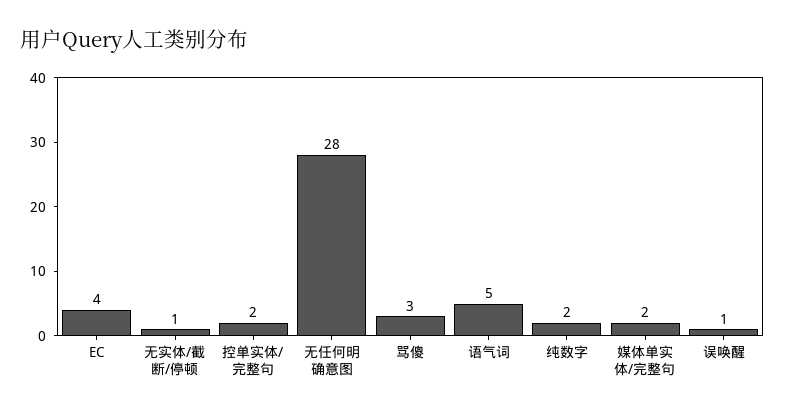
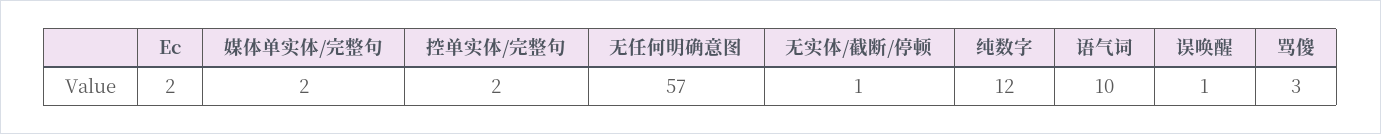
EC: 4 -> 2
无任何明确意图: 28 -> 57
语气词: 5 -> 10
纯数字: 2 -> 12

